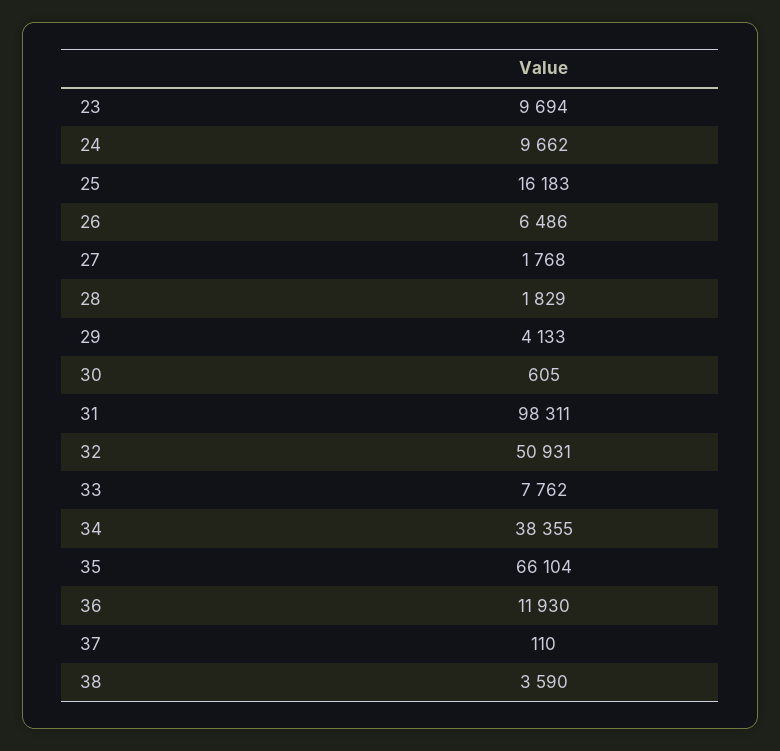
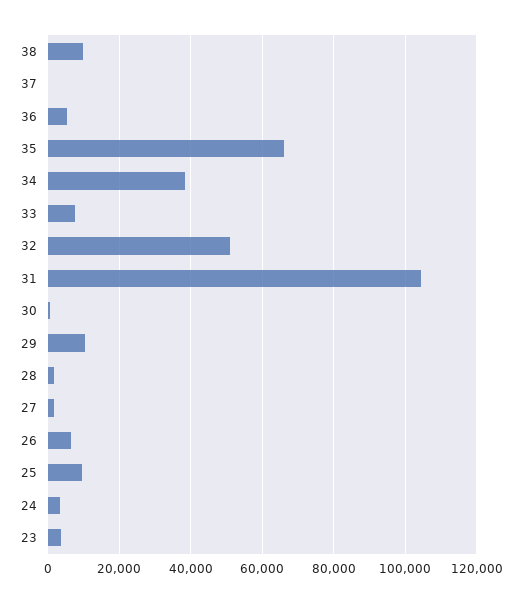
23: 9694 -> 4000
24: 9662 -> 4000
25: 16183 -> 10000
29: 4133 -> 10000
31: 98311 -> 104000
36: 11930 -> 6000
38: 3590 -> 10000

